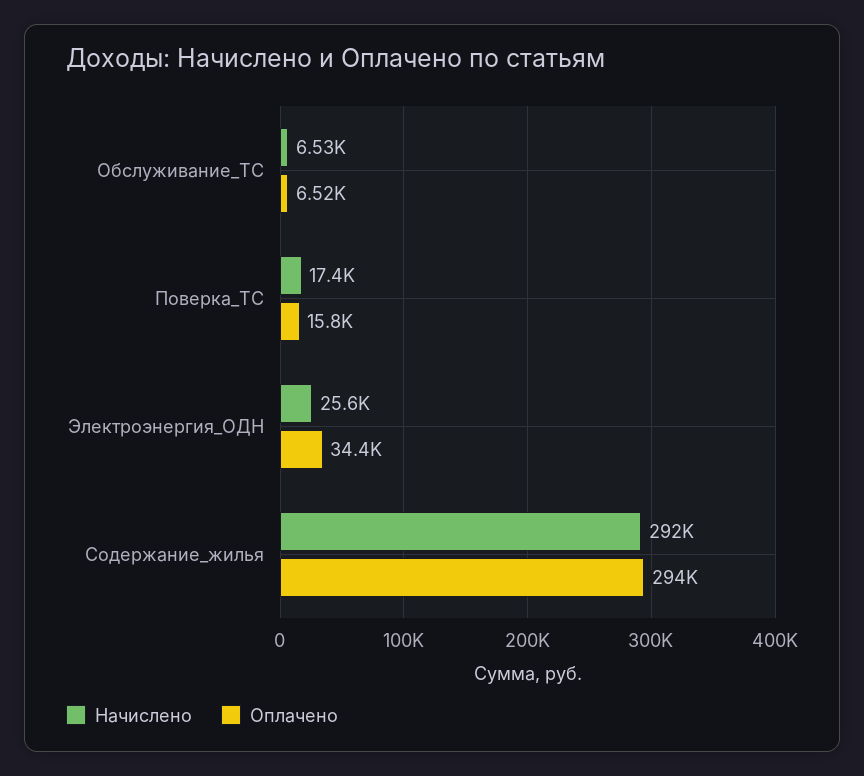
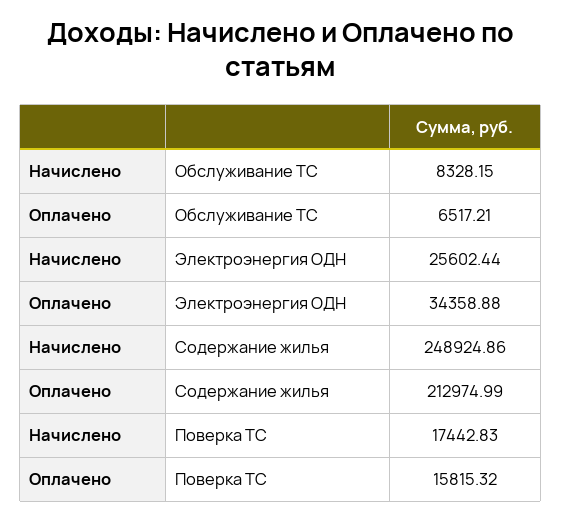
Начислено, Обслуживание_ТС: 6530 -> 8328.15
Начислено, Содержание_жилья: 292000 -> 248924.86
Оплачено, Содержание_жилья: 294000 -> 212974.99

